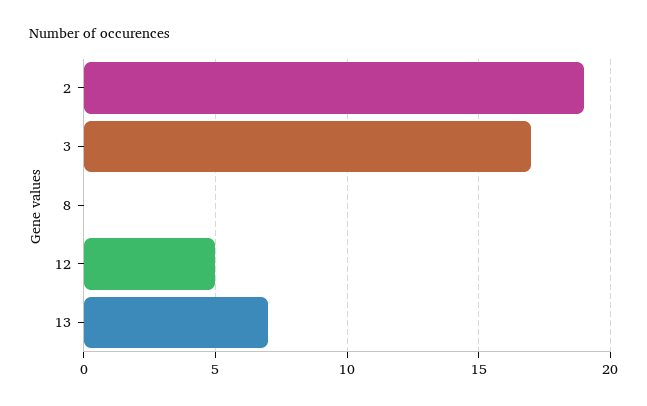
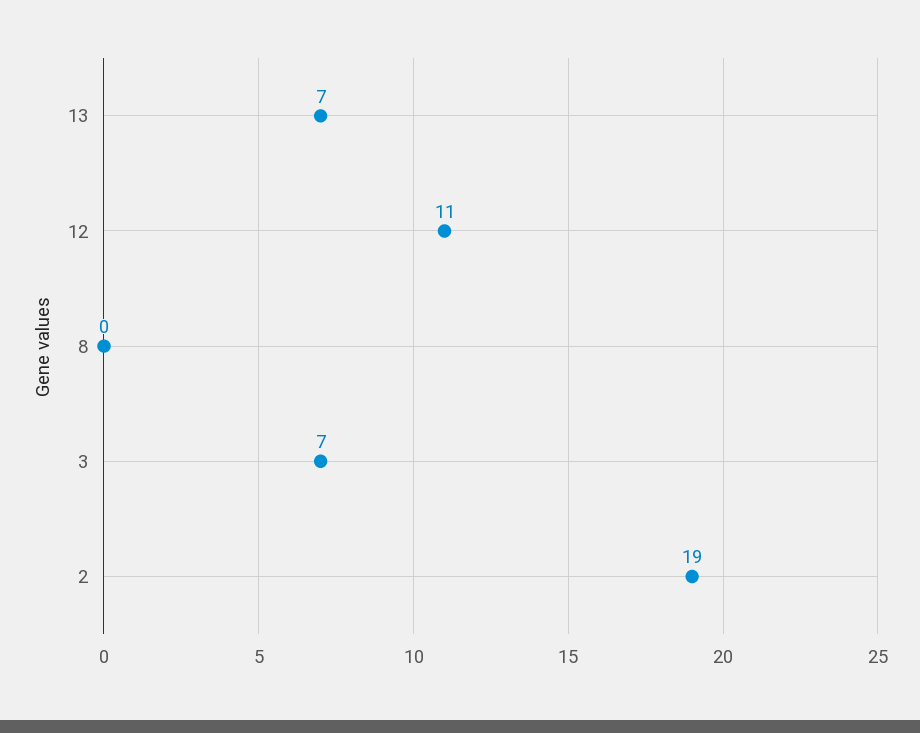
3: 17 -> 7
12: 5 -> 11

